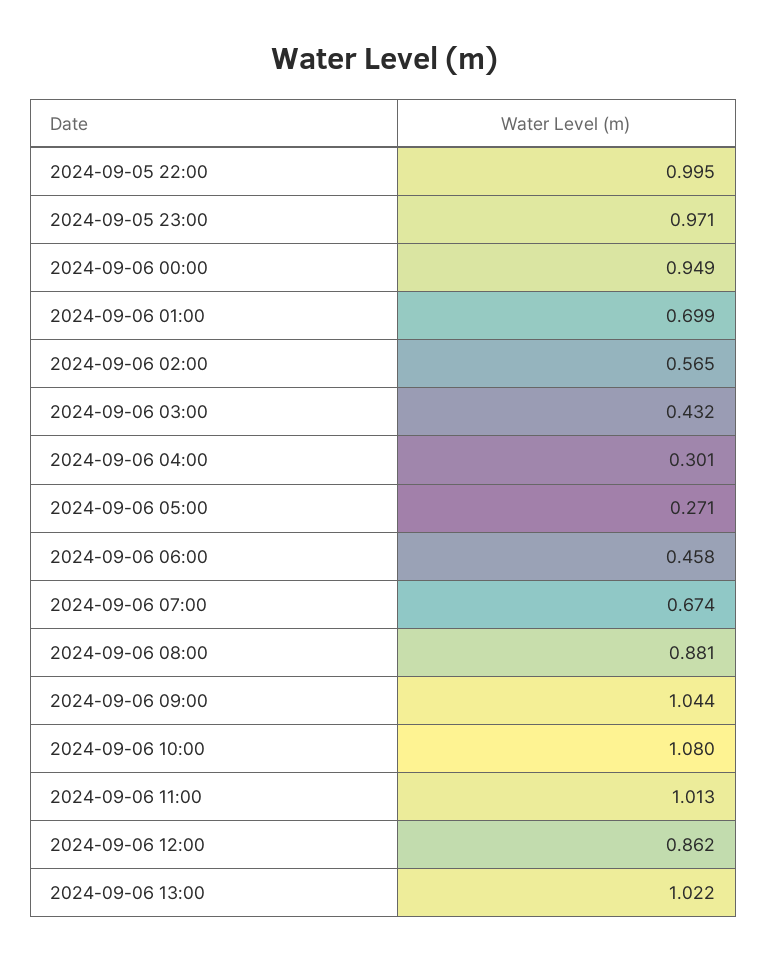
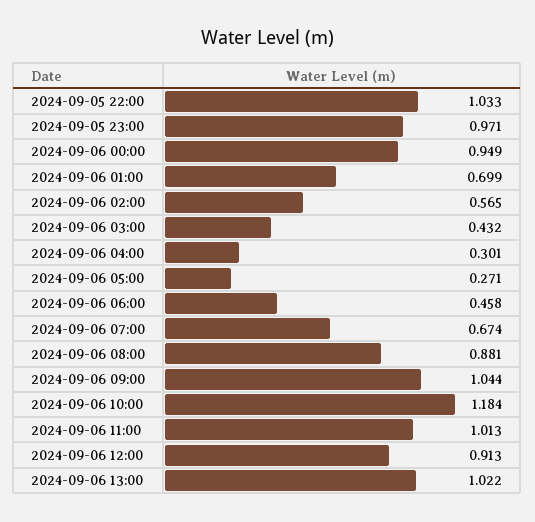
2024-09-05 22:00: 0.995 -> 1.033
2024-09-06 10:00: 1.08 -> 1.184
2024-09-06 12:00: 0.862 -> 0.913

